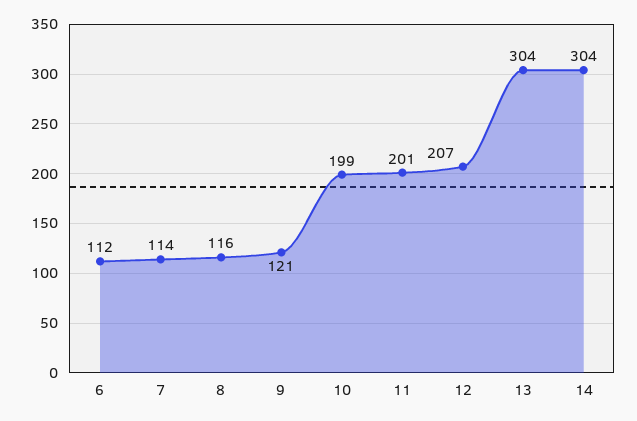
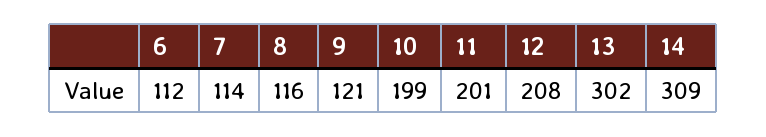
12: 207 -> 208
13: 304 -> 302
14: 304 -> 309

